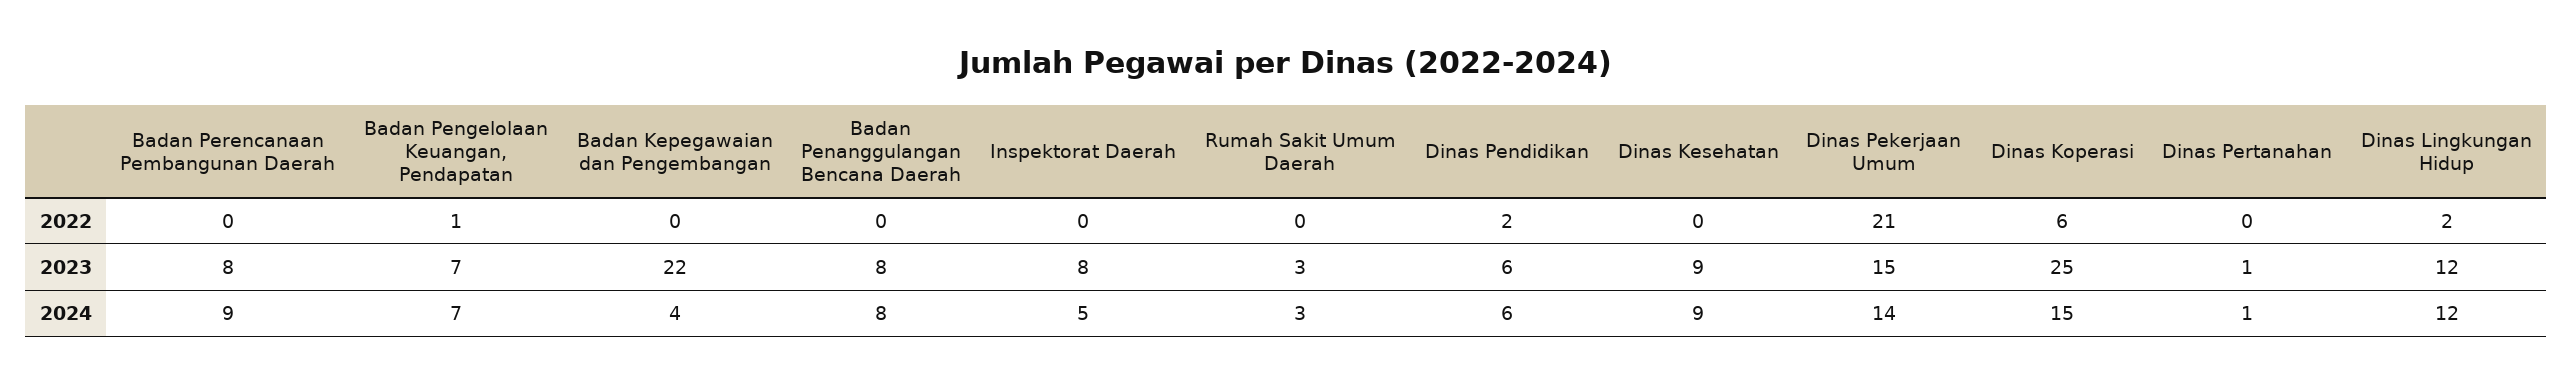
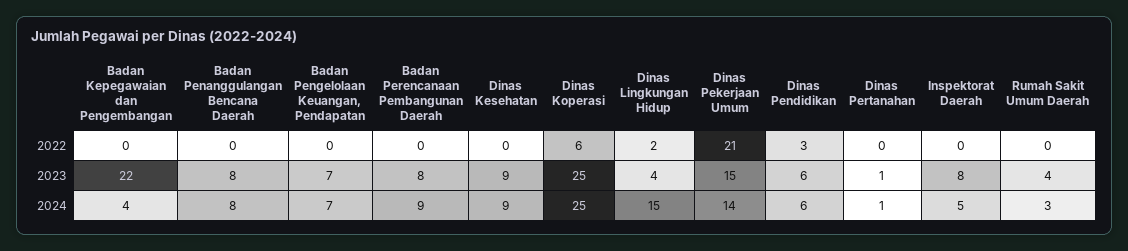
Badan Pengelolaan Keuangan, Pendapatan, 2022: 1 -> 0
Dinas Pendidikan, 2022: 2 -> 3
Rumah Sakit Umum Daerah, 2023: 3 -> 4
Dinas Lingkungan Hidup, 2023: 12 -> 4
Dinas Koperasi, 2024: 15 -> 25
Dinas Lingkungan Hidup, 2024: 12 -> 15

